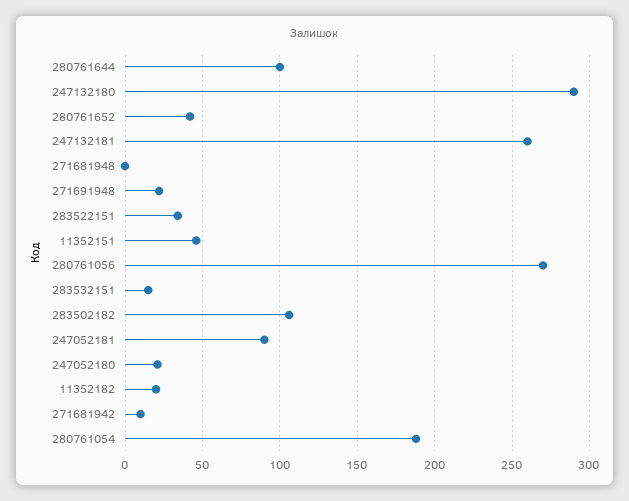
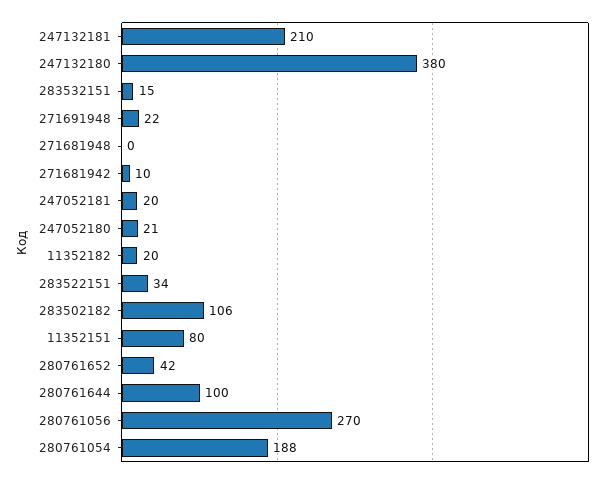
247132180: 290 -> 380
247132181: 260 -> 210
11352151: 45 -> 80
247052181: 90 -> 20

